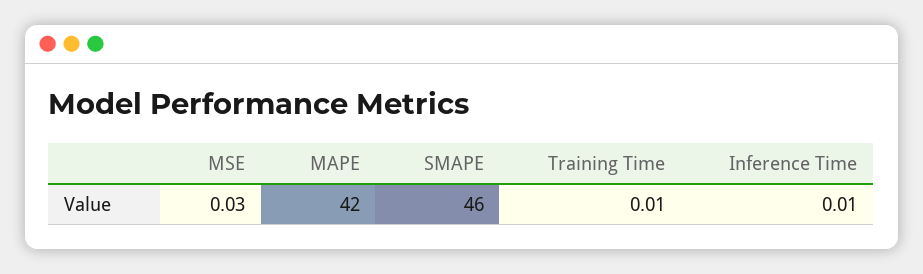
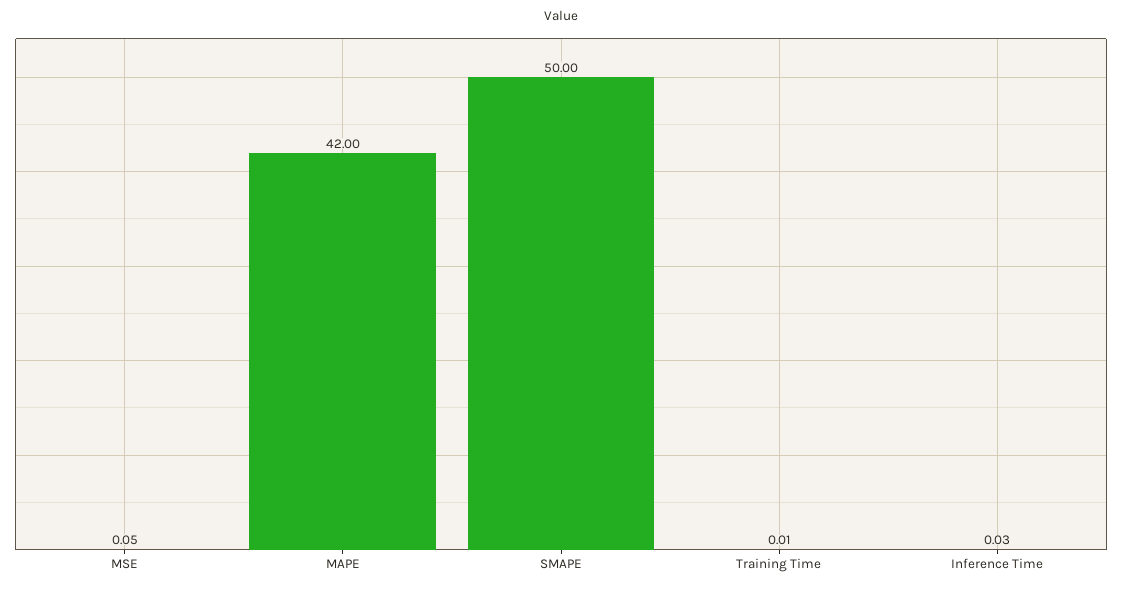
MSE: 0.03 -> 0.05
SMAPE: 46 -> 50
Inference Time: 0.01 -> 0.03

